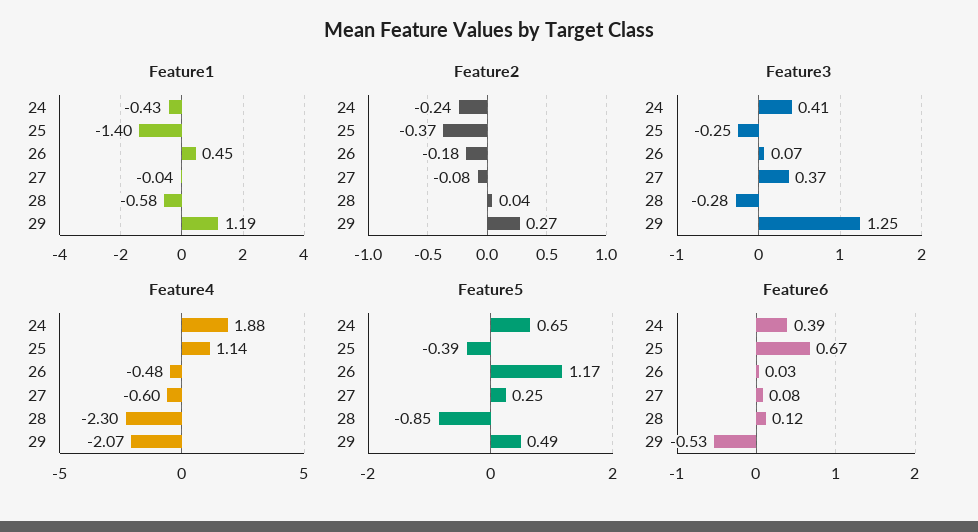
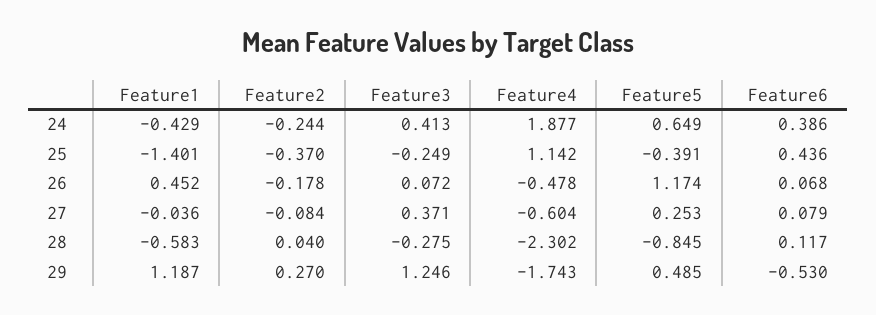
Feature4, 29: -2.07 -> -1.743
Feature6, 25: 0.67 -> 0.436
Feature6, 26: 0.03 -> 0.068

